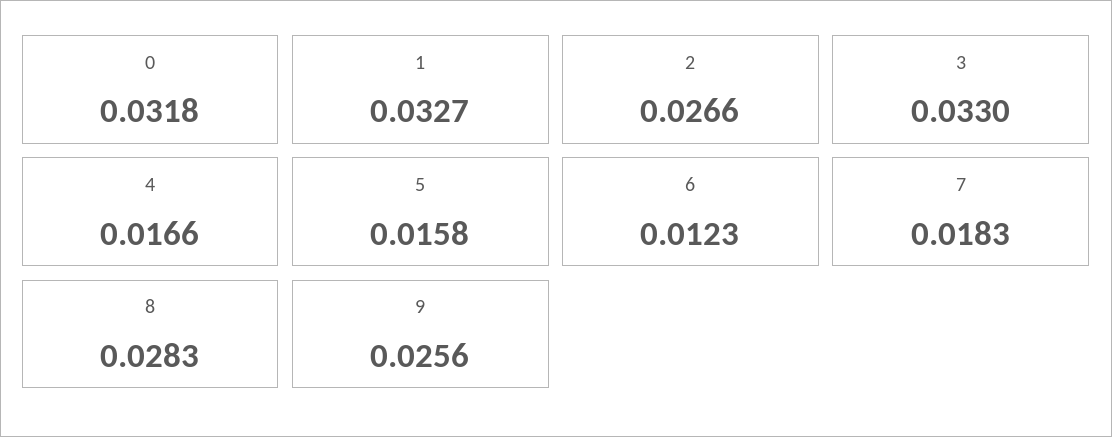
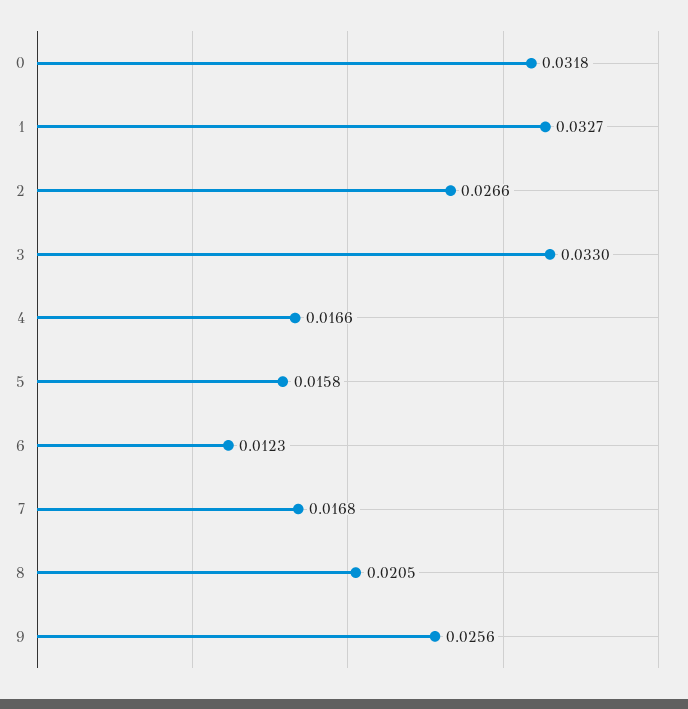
7: 0.0183 -> 0.0168
8: 0.0283 -> 0.0205

